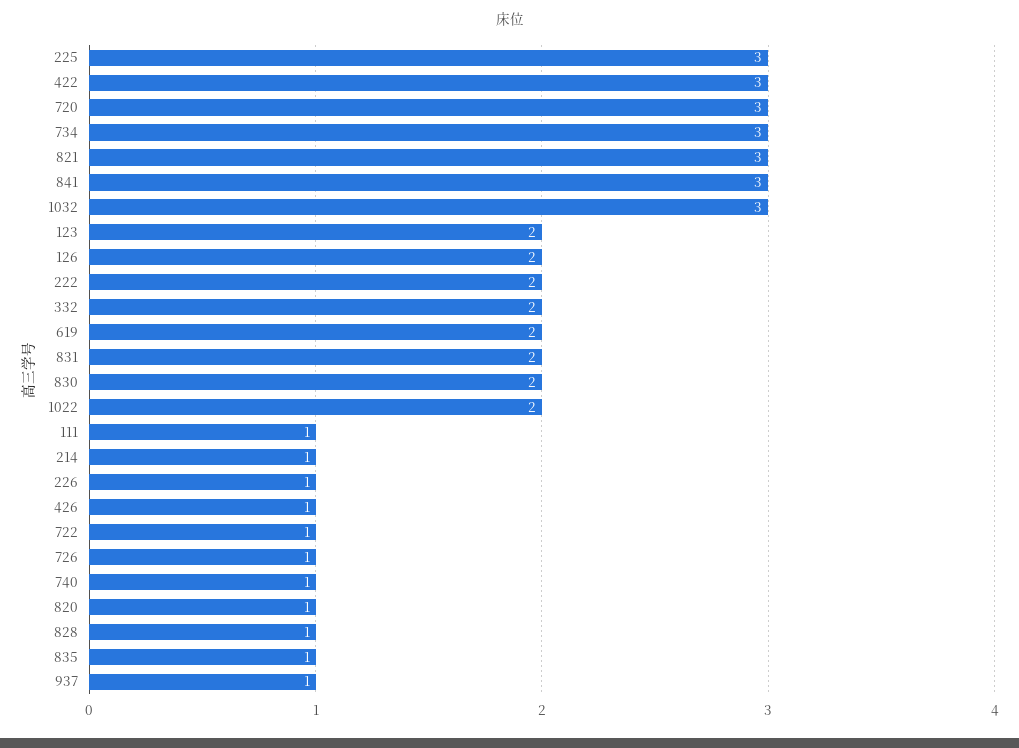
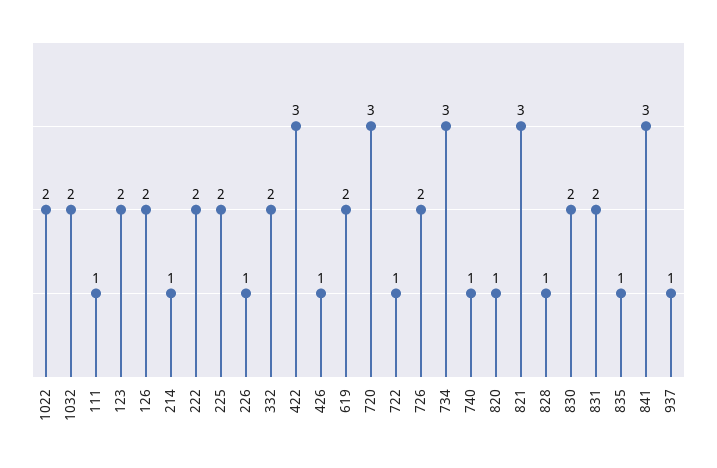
225: 3 -> 2
1032: 3 -> 2
726: 1 -> 2

